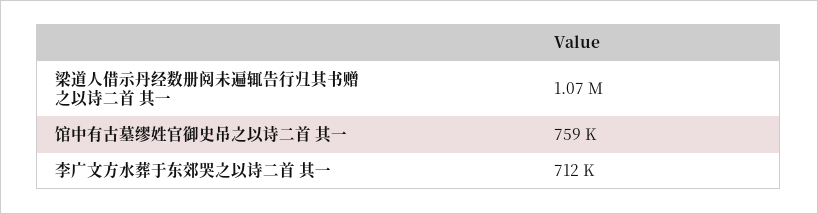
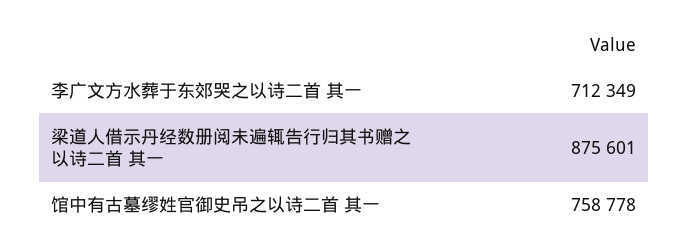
梁道人借示丹经数册阅未遍辄告行归其书赠之以诗二首 其一: 1070000 -> 875601

